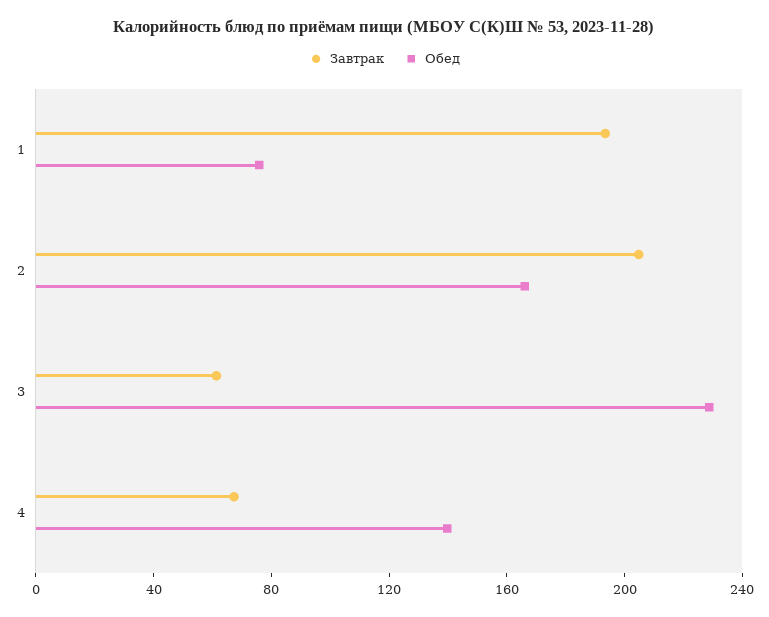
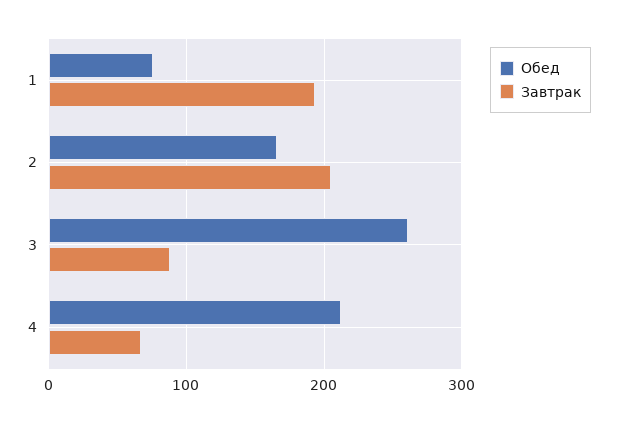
Завтрак, 3: 60 -> 90
Обед, 3: 230 -> 260
Обед, 4: 140 -> 210

